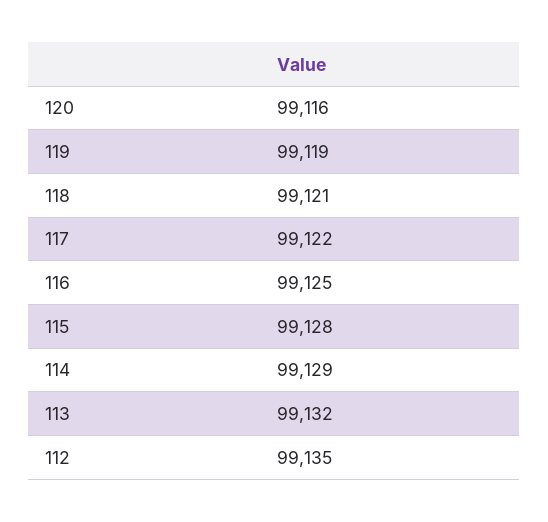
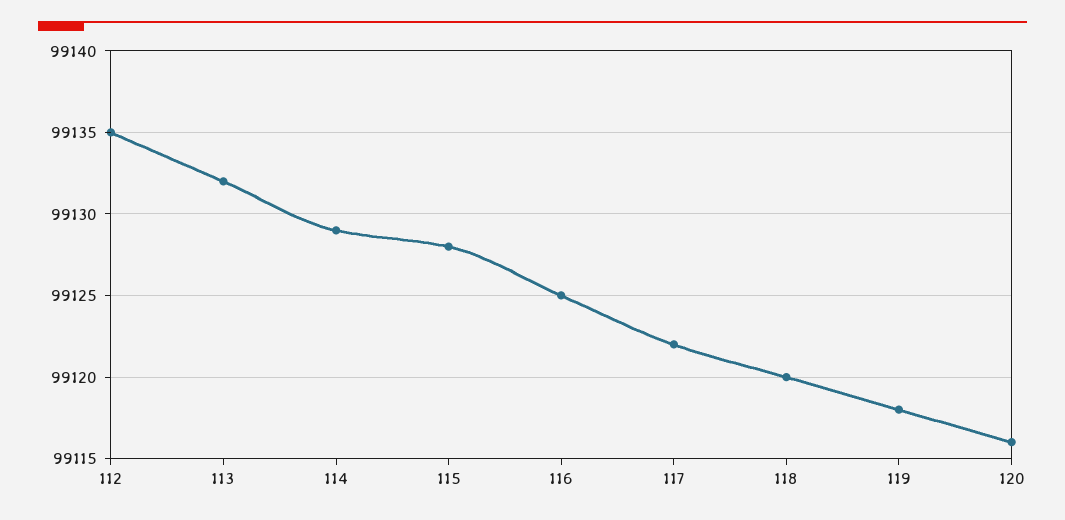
119: 99119 -> 99118
118: 99121 -> 99120

